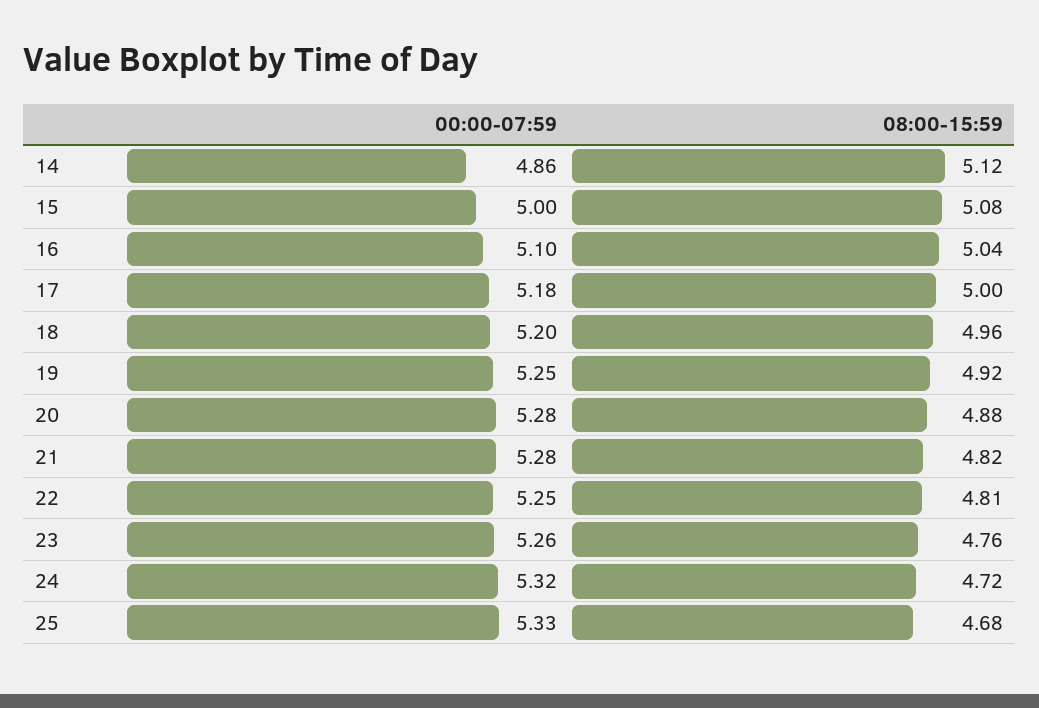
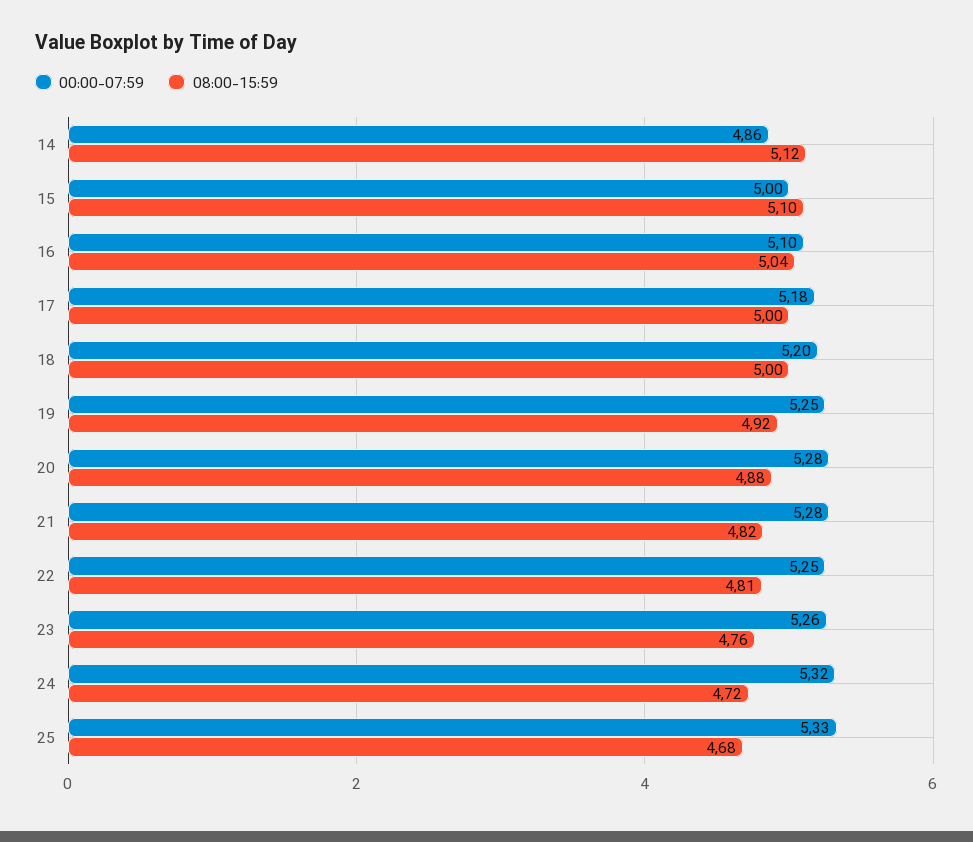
08:00-15:59, 15: 5.08 -> 5.1
08:00-15:59, 18: 4.96 -> 5

